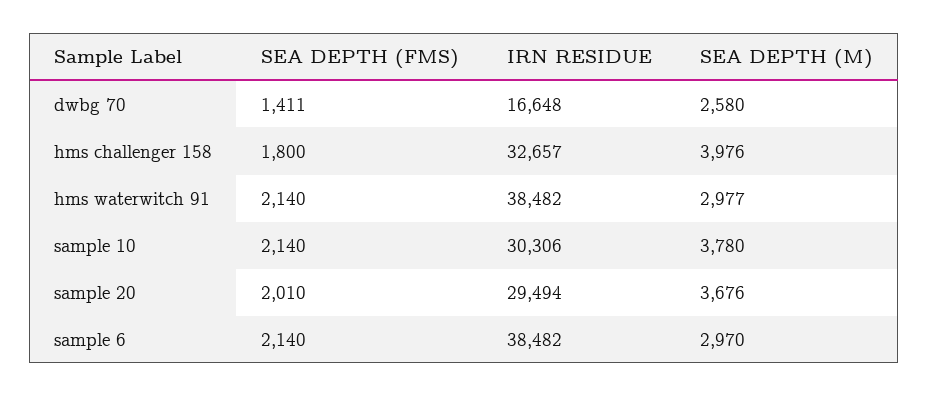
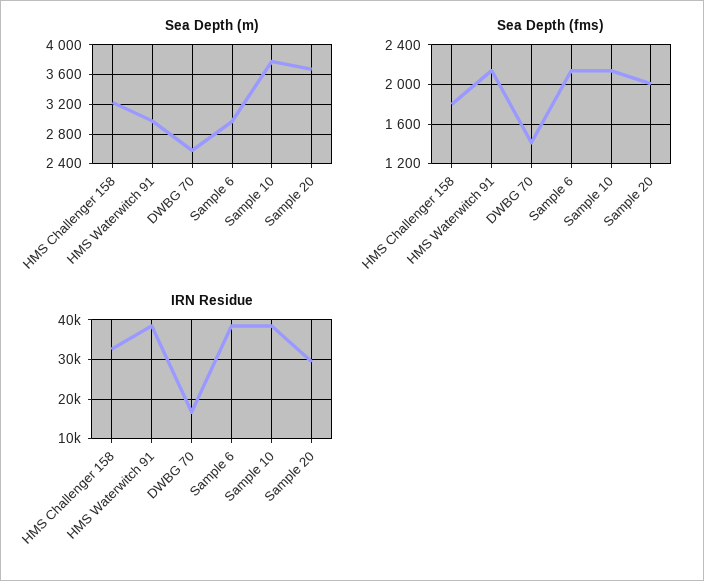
SEA DEPTH (M), hms challenger 158: 3976 -> 3200
IRN RESIDUE, sample 10: 30306 -> 38000

